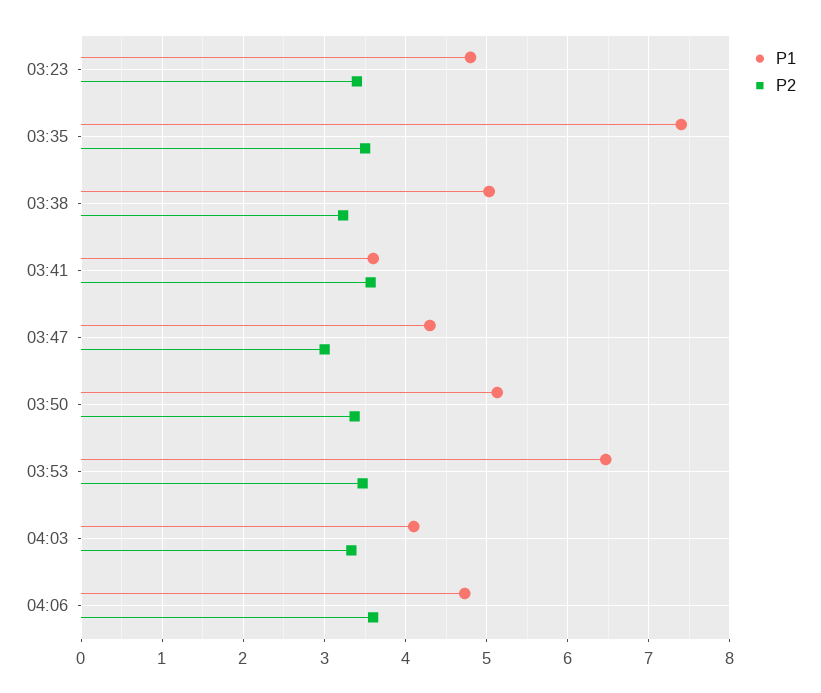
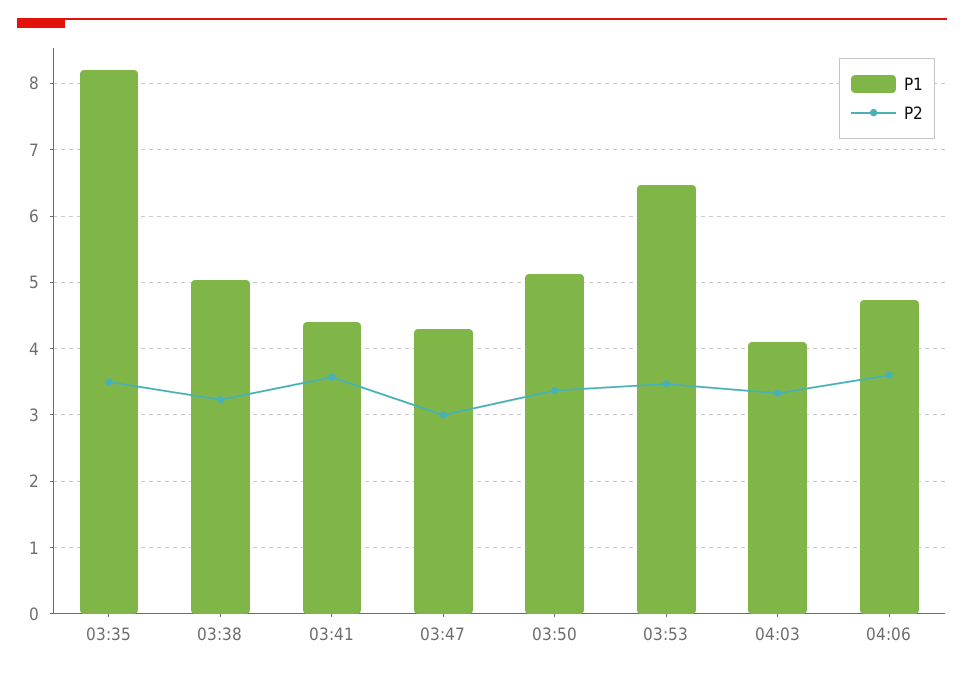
P1, 03:23: 4.8 -> none
P2, 03:23: 3.4 -> none
P1, 03:35: 7.4 -> 8.2
P1, 03:41: 3.6 -> 4.4

